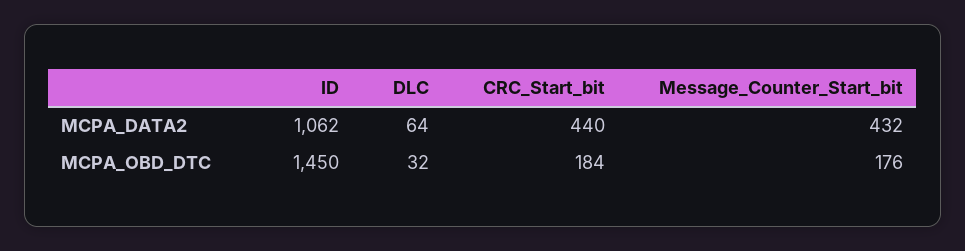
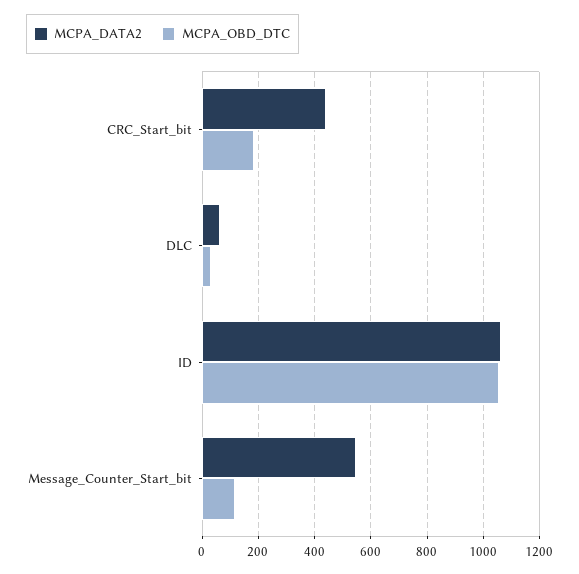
MCPA_DATA2, Message_Counter_Start_bit: 432 -> 550
MCPA_OBD_DTC, ID: 1450 -> 1050
MCPA_OBD_DTC, Message_Counter_Start_bit: 176 -> 125

